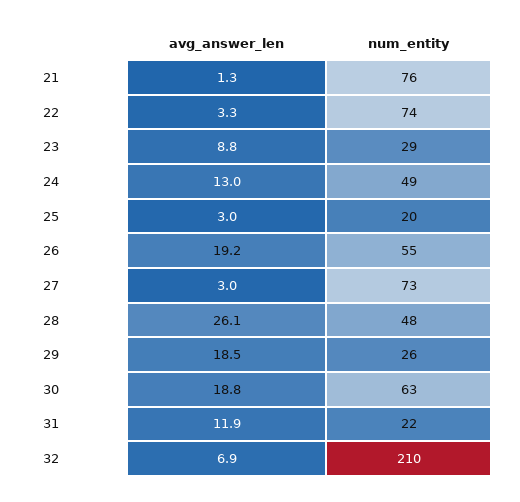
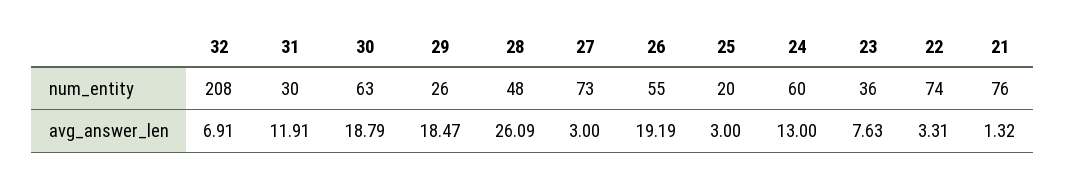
avg_answer_len, 23: 8.8 -> 7.63
num_entity, 23: 29 -> 36
num_entity, 24: 49 -> 60
num_entity, 31: 22 -> 30
num_entity, 32: 210 -> 208

